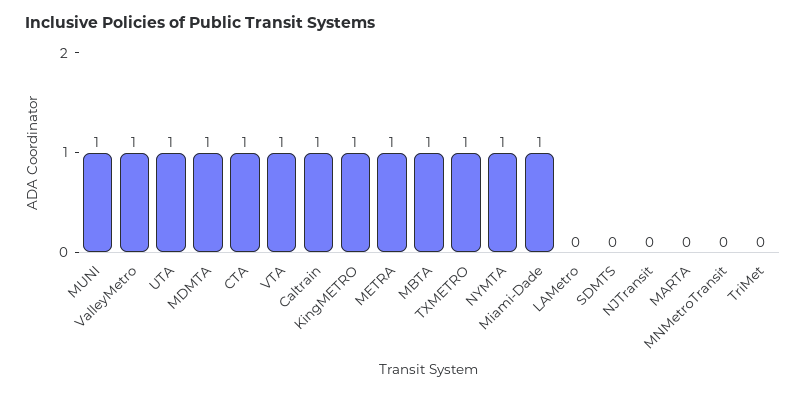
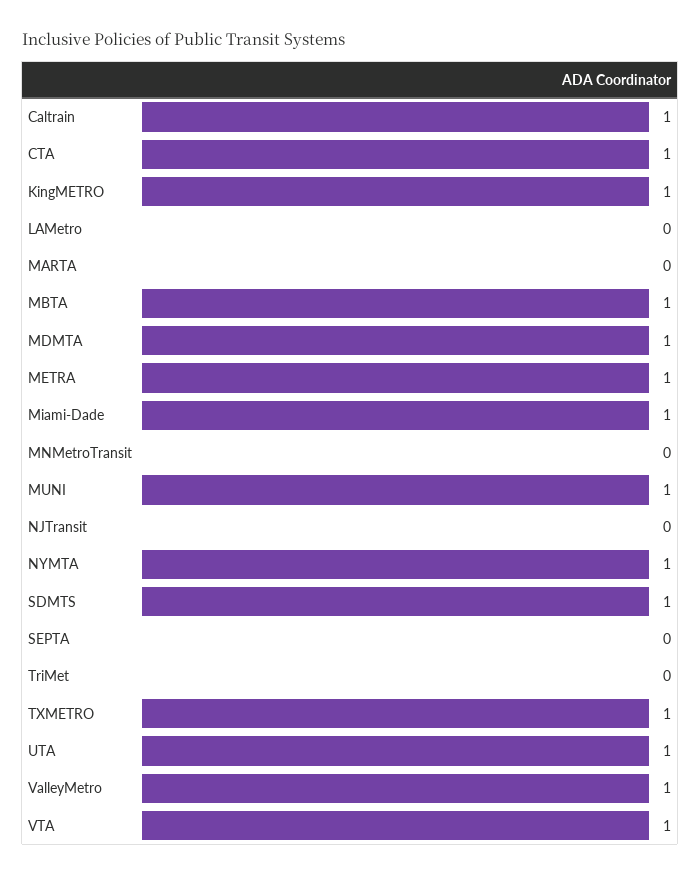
SDMTS: 0 -> 1
SEPTA: none -> 0

